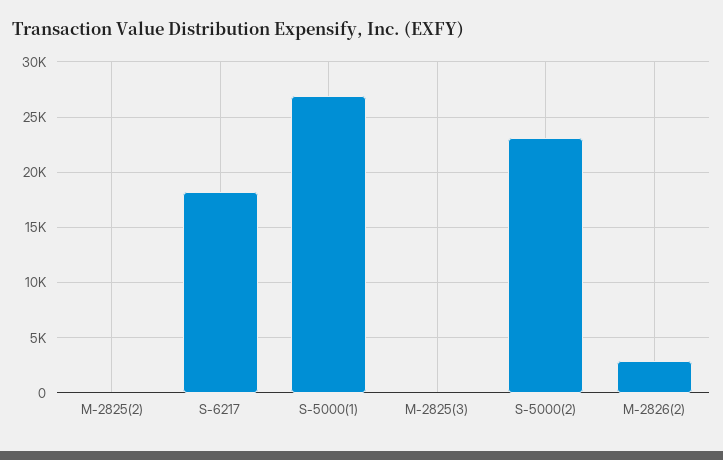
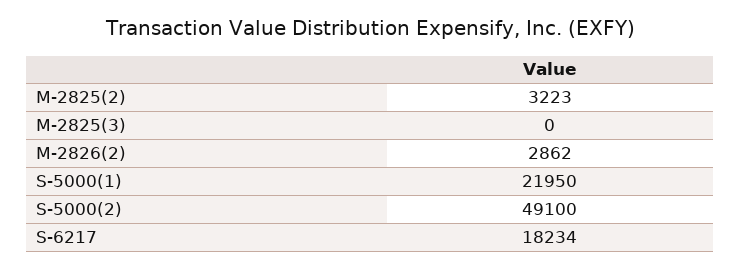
M-2825(2): 0 -> 3223
S-5000(1): 27000 -> 21950
S-5000(2): 23000 -> 49100

